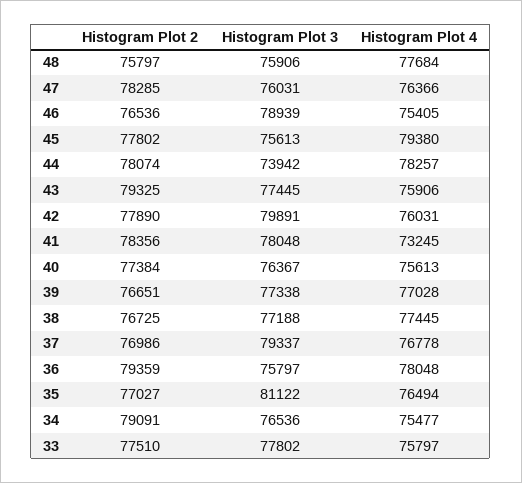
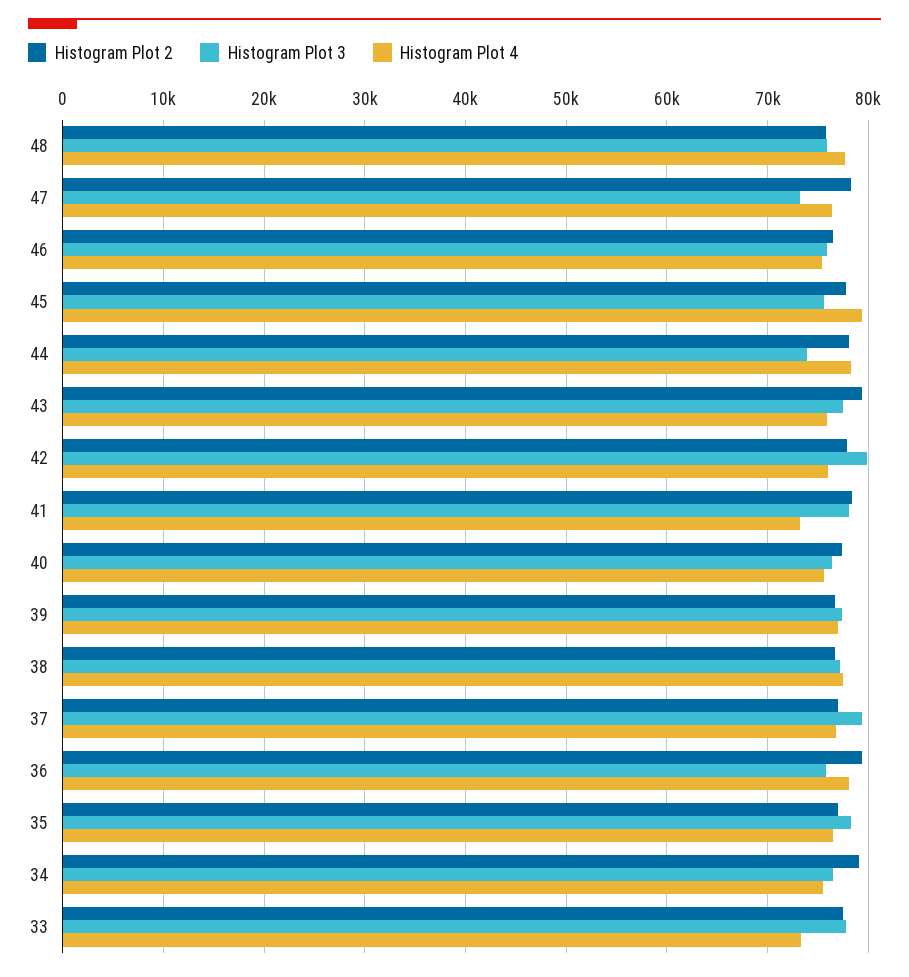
Histogram Plot 3, 47: 76031 -> 73000
Histogram Plot 3, 46: 78939 -> 76000
Histogram Plot 3, 35: 81122 -> 78000
Histogram Plot 4, 33: 75797 -> 73000

